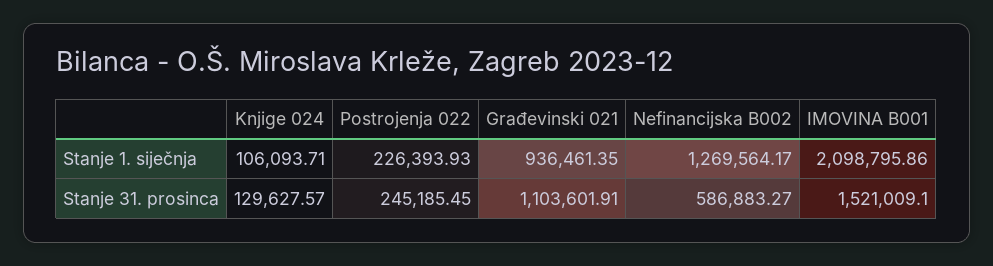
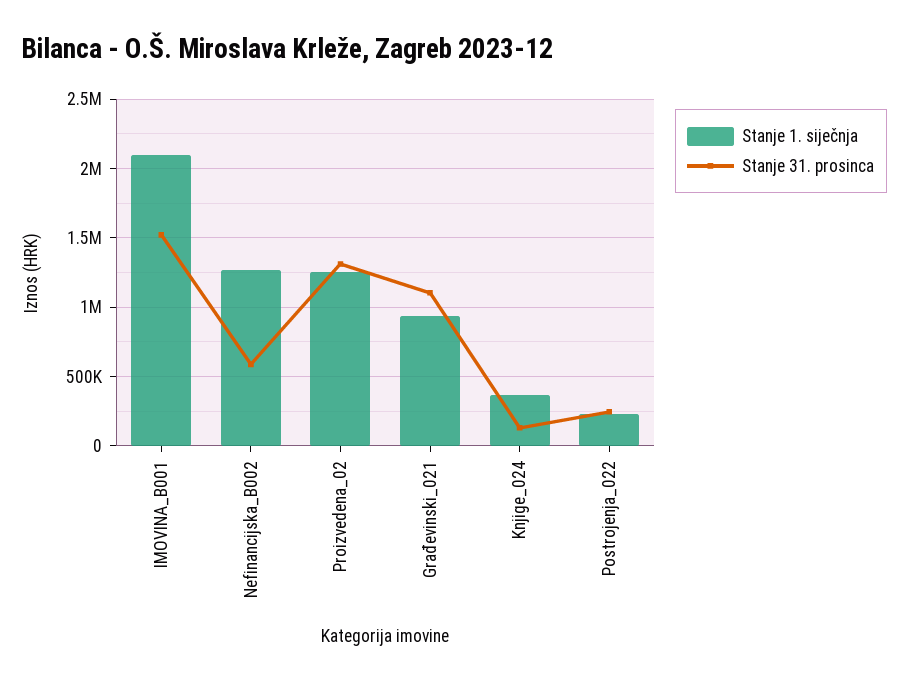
Stanje 1. siječnja, Knjige 024: 106093.71 -> 350000
Stanje 1. siječnja, Proizvedena_02: none -> 1250000
Stanje 31. prosinca, Proizvedena_02: none -> 1300000

